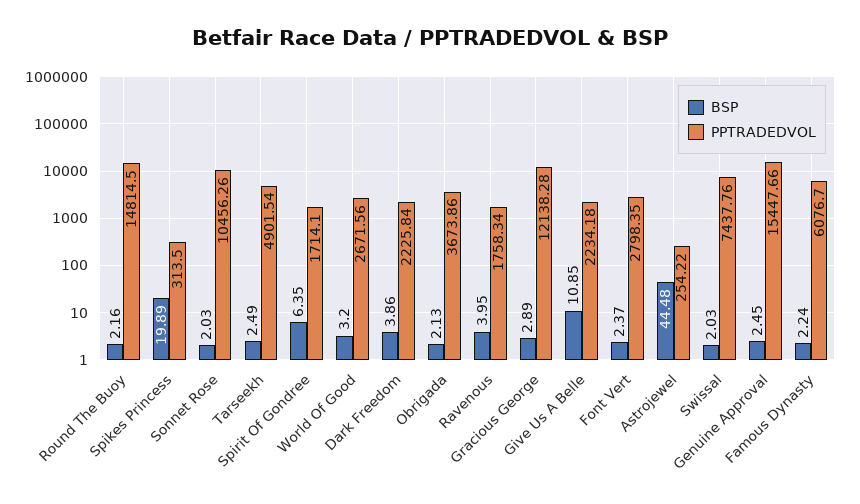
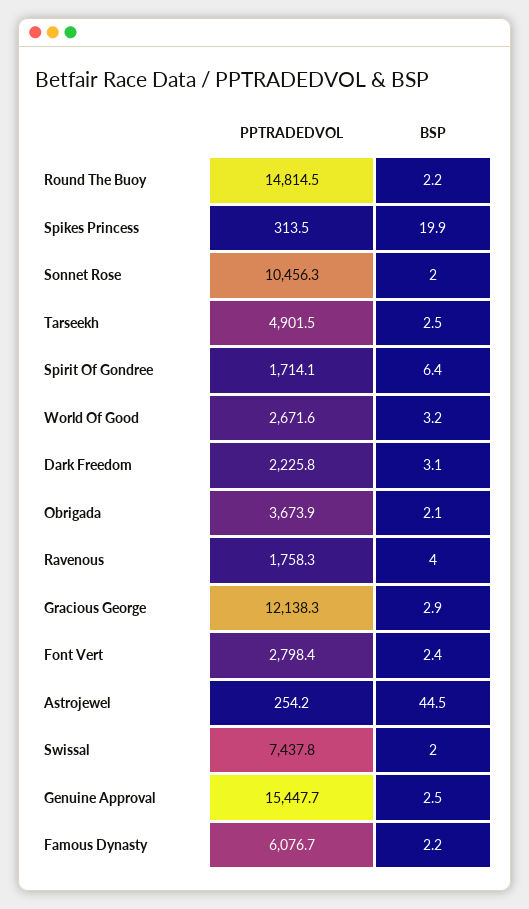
BSP, Dark Freedom: 3.86 -> 3.1
BSP, Give Us A Belle: 10.85 -> none
PPTRADEDVOL, Give Us A Belle: 2234.18 -> none

